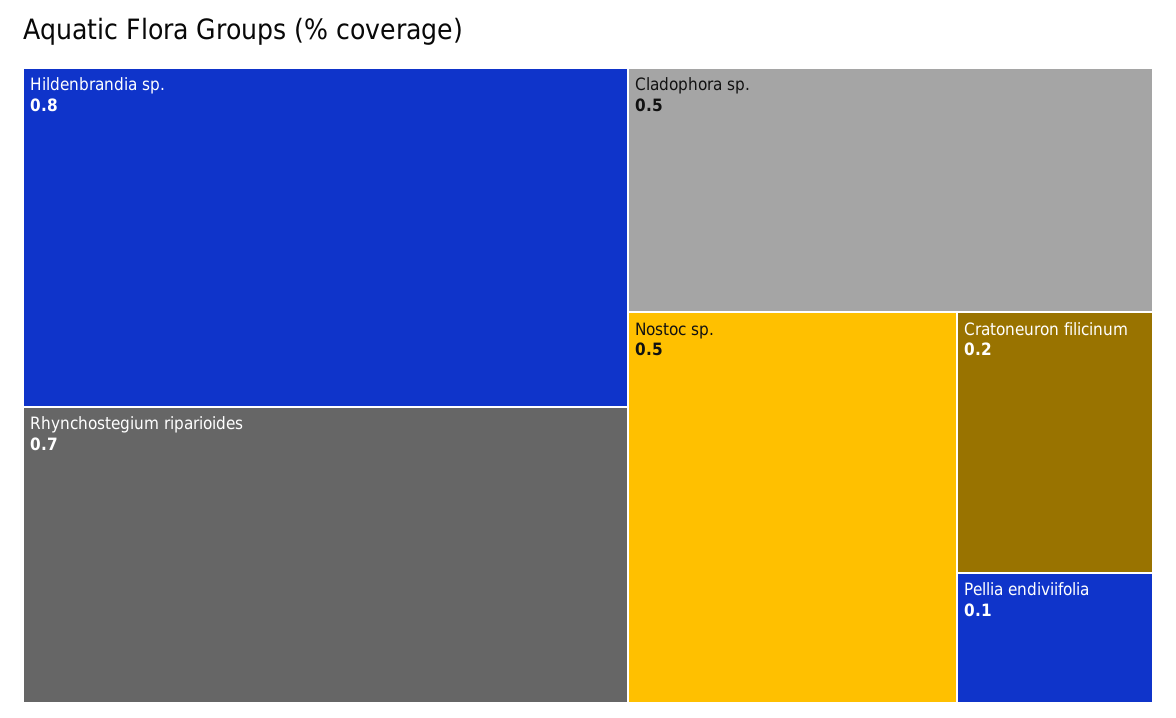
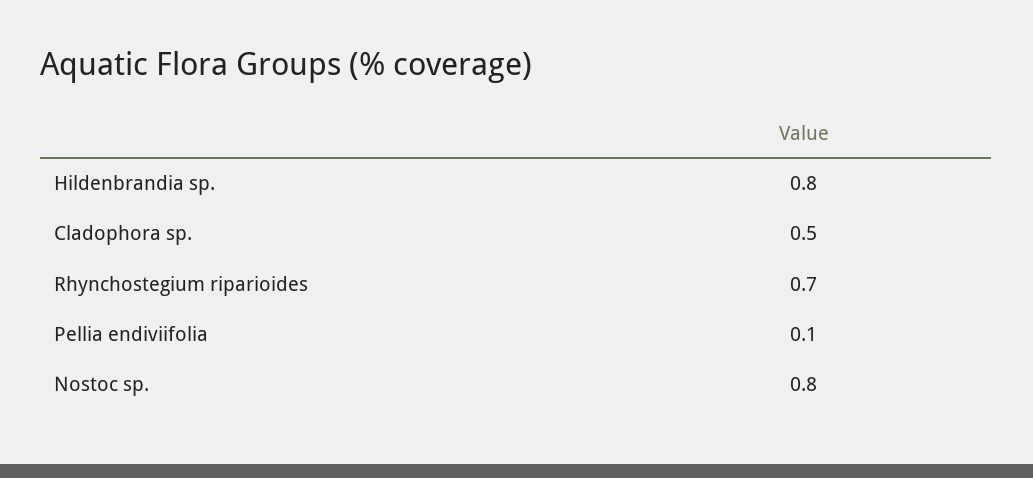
Nostoc sp.: 0.5 -> 0.8
Cratoneuron filicinum: 0.2 -> none

